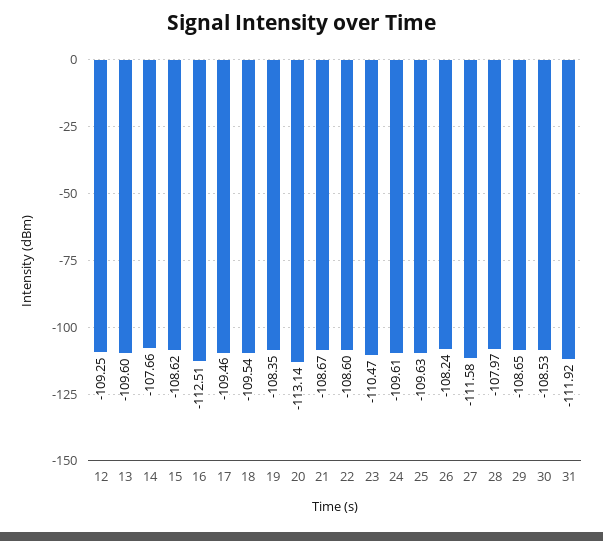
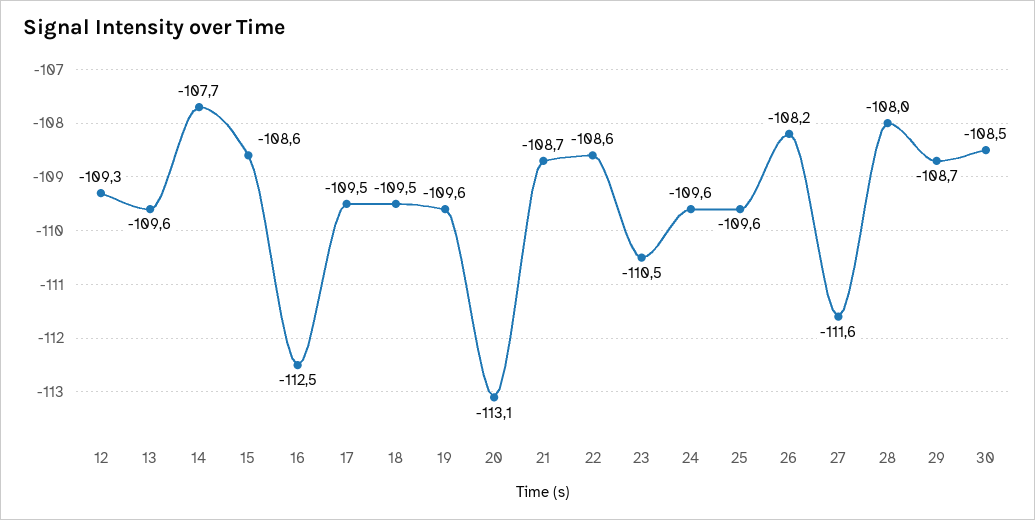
19: -108.35 -> -109.6
31: -111.92 -> none

